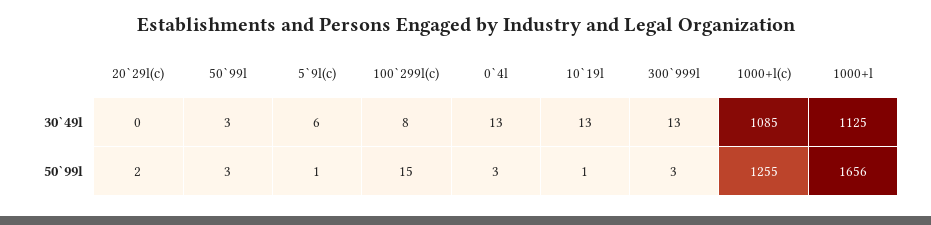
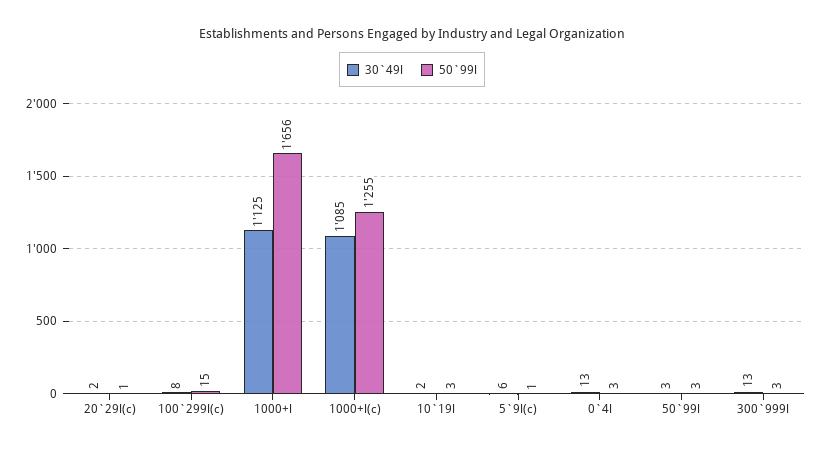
30`49l, 20`29l(c): 0 -> 2
30`49l, 10`19l: 13 -> 2
50`99l, 20`29l(c): 2 -> 1
50`99l, 10`19l: 1 -> 3

